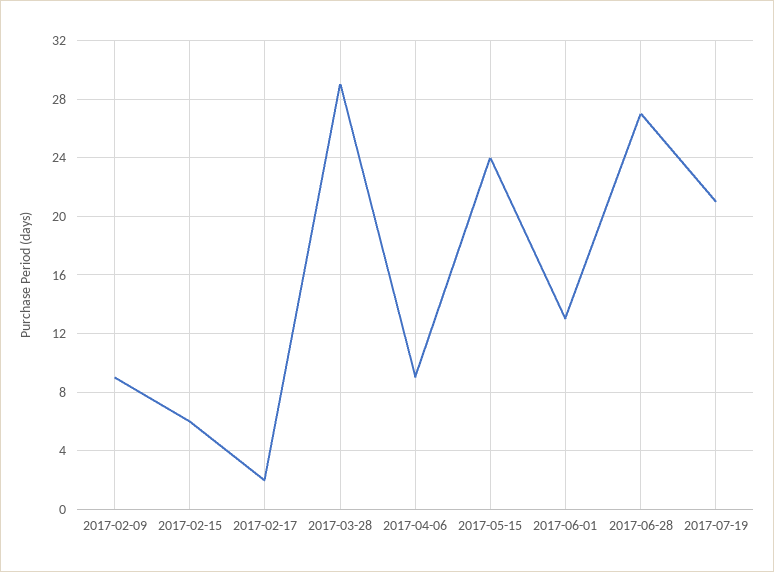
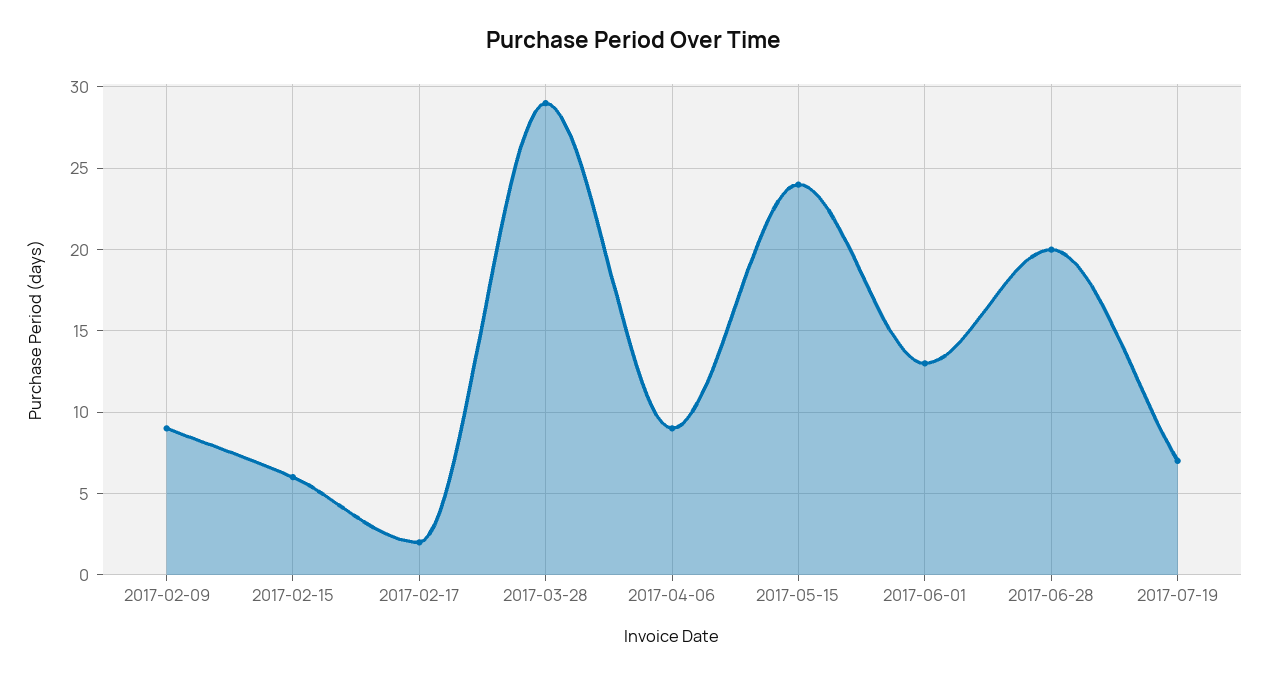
2017-06-28: 27 -> 20
2017-07-19: 21 -> 7

